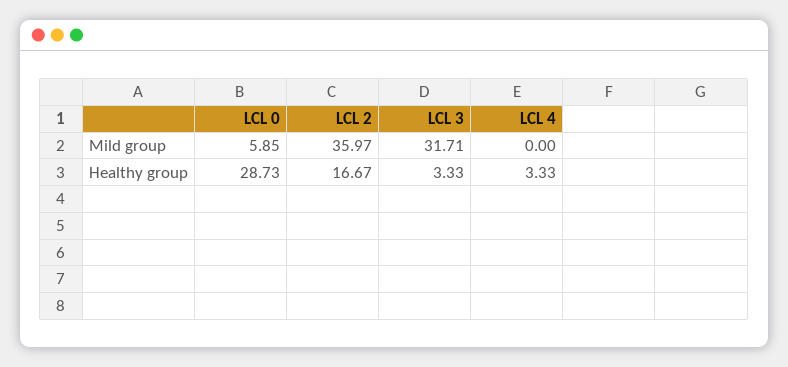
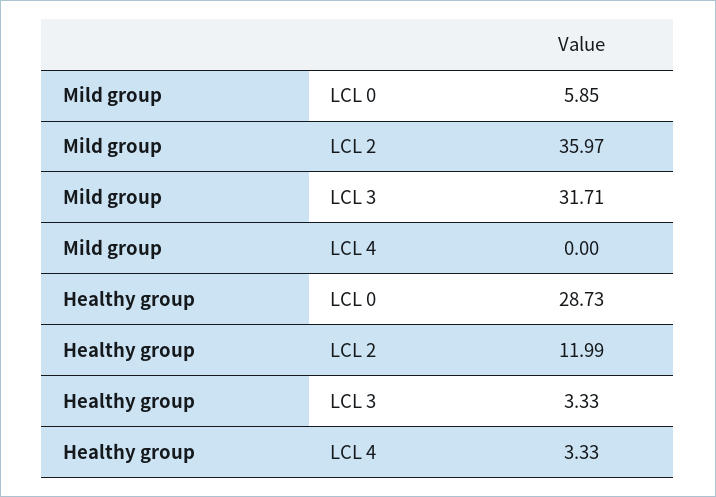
LCL 2, Healthy group: 16.67 -> 11.99

